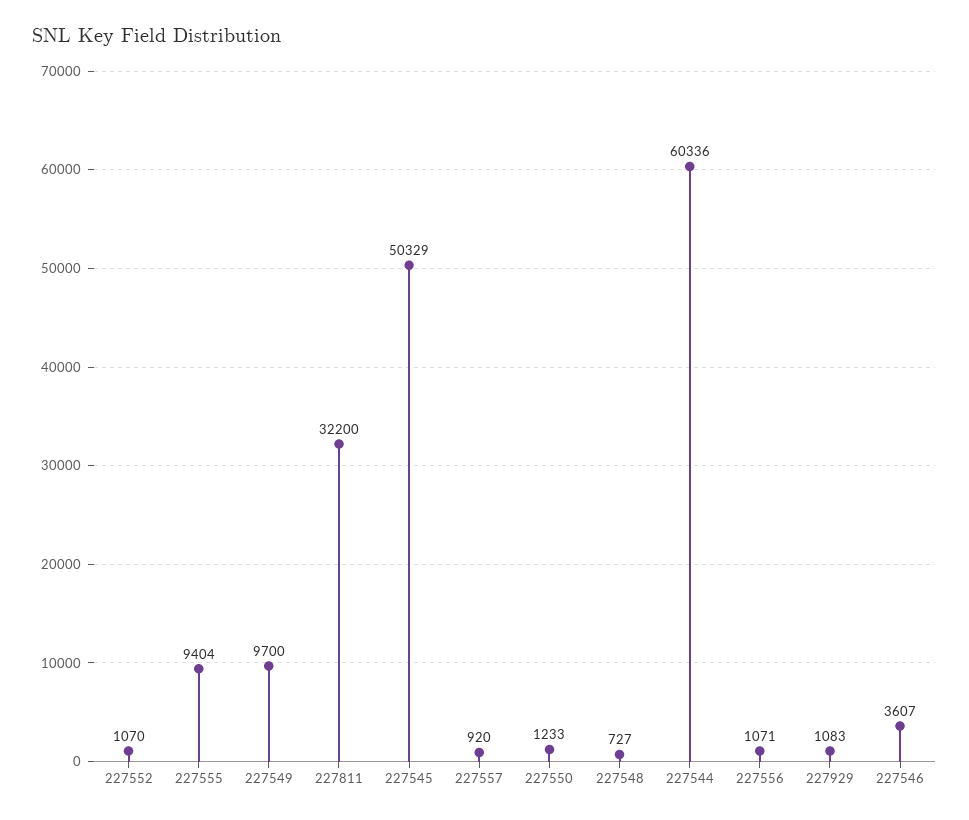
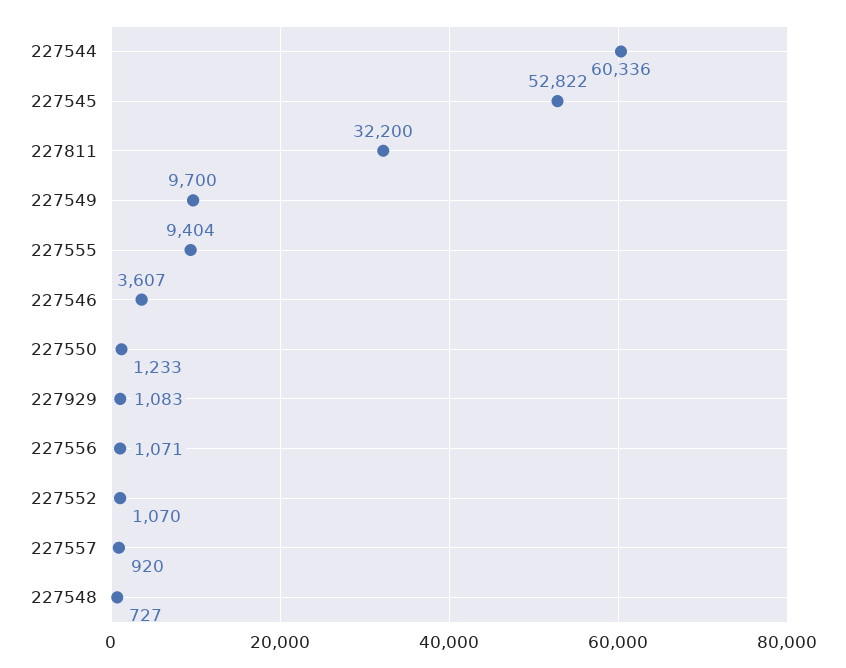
227545: 50329 -> 52822

